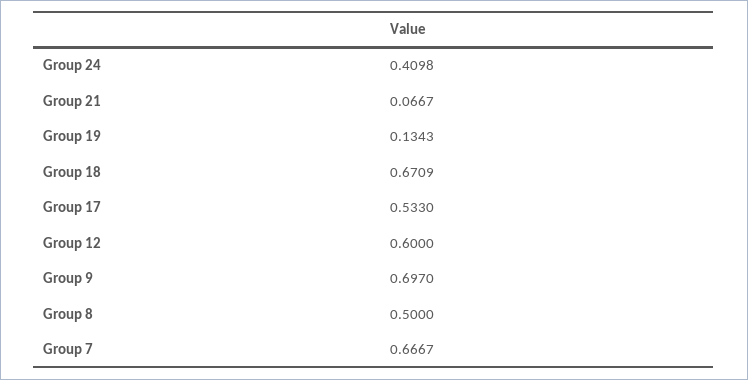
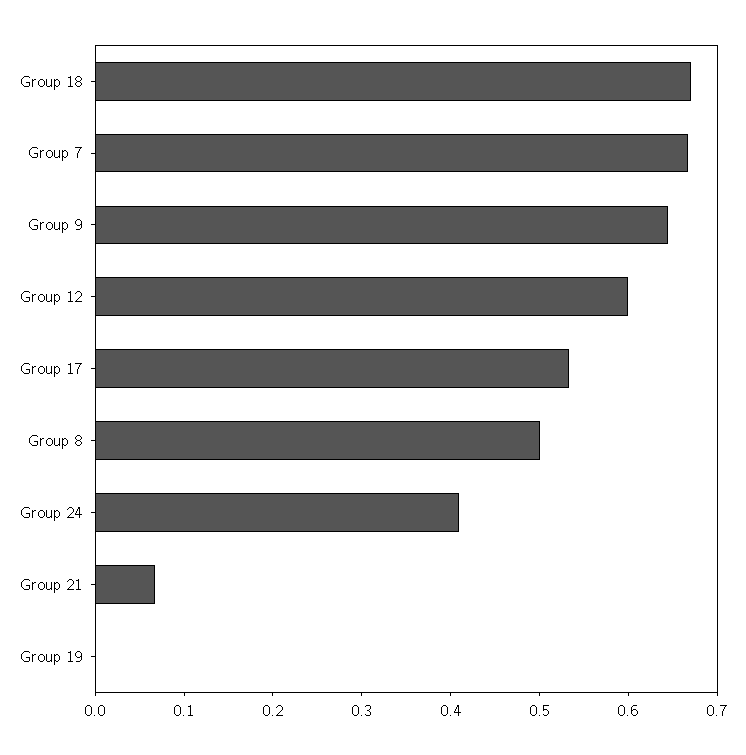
Group 19: 0.1343 -> 0
Group 9: 0.697 -> 0.64

